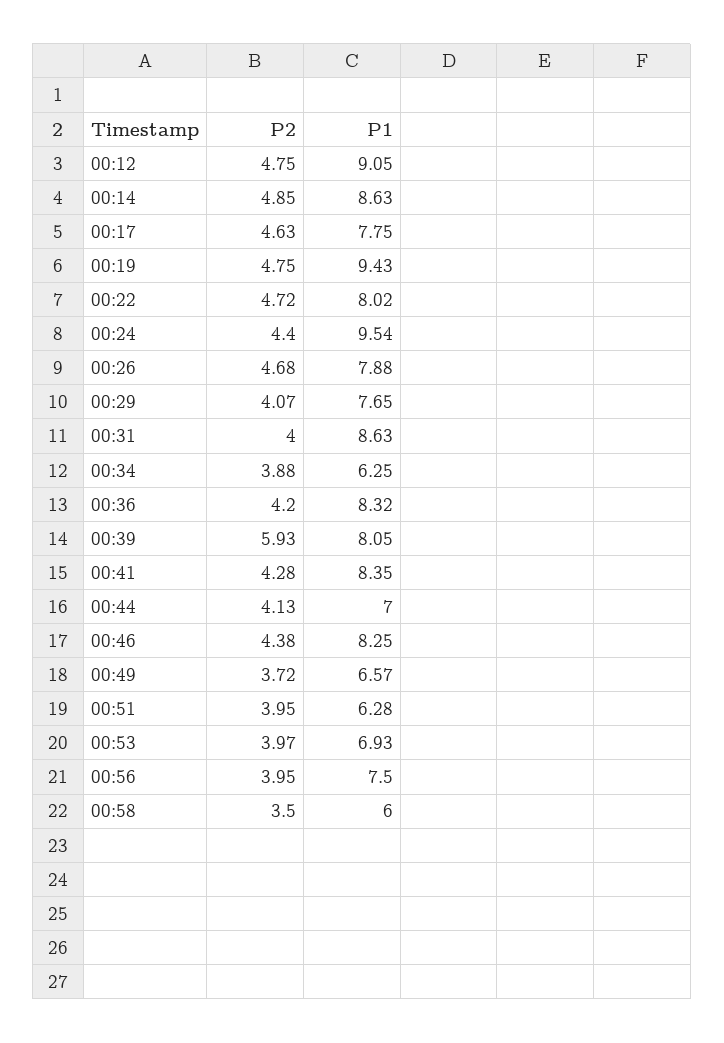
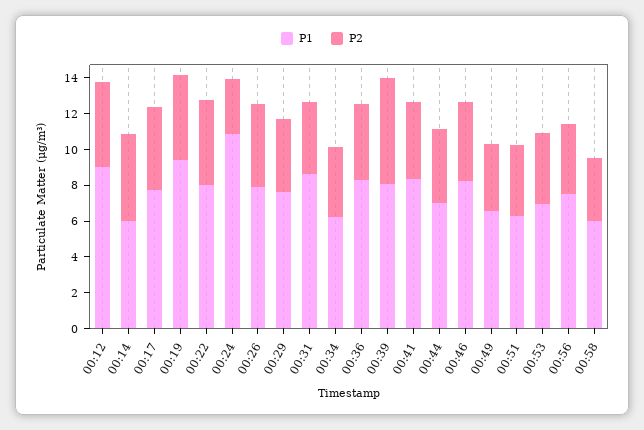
P1, 00:14: 8.63 -> 6
P2, 00:24: 4.4 -> 3
P1, 00:24: 9.54 -> 11

